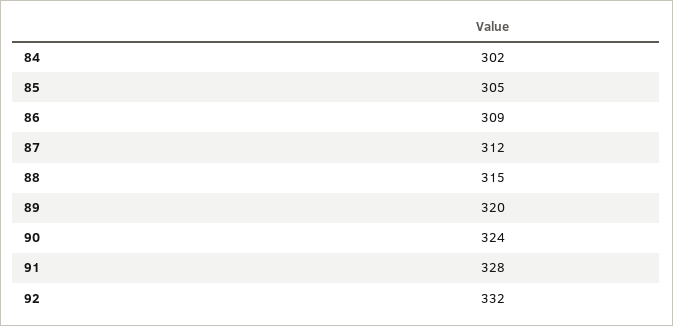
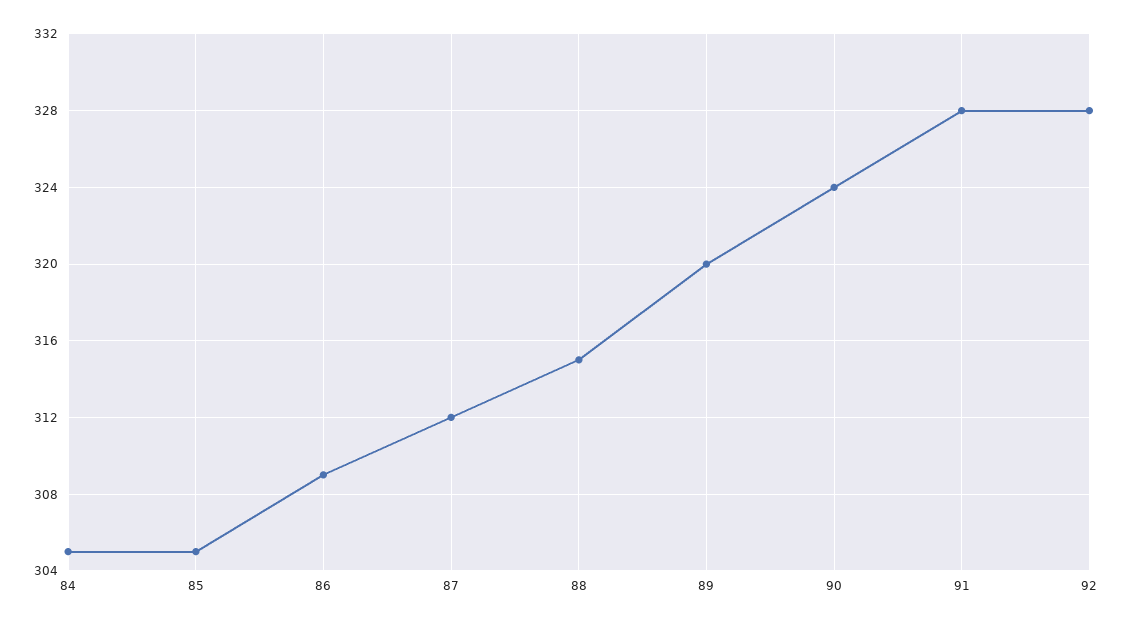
84: 302 -> 305
92: 332 -> 328

